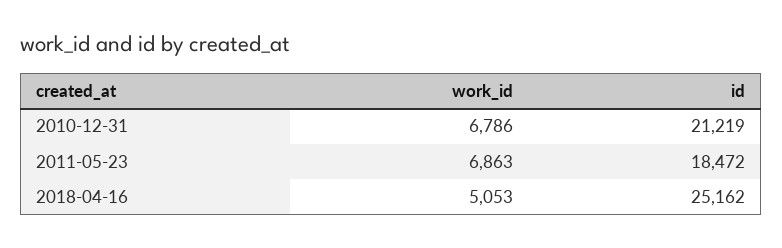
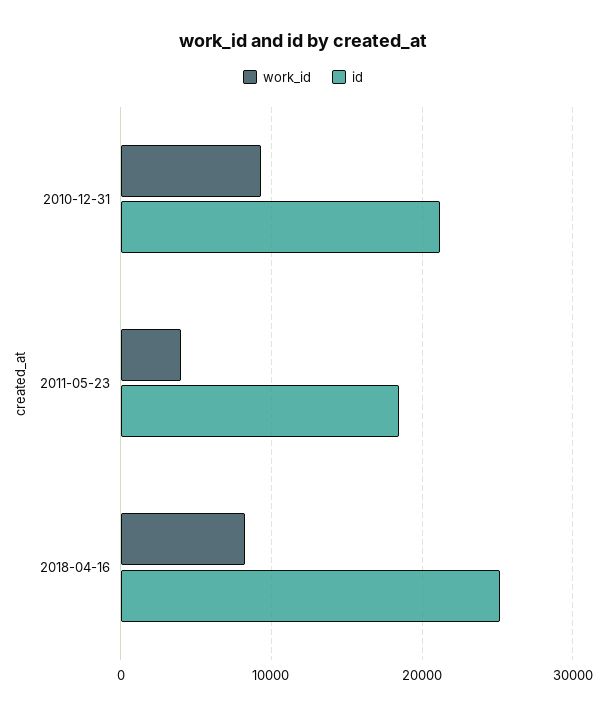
work_id, 2010-12-31: 6786 -> 9000
work_id, 2011-05-23: 6863 -> 4000
work_id, 2018-04-16: 5053 -> 8000

